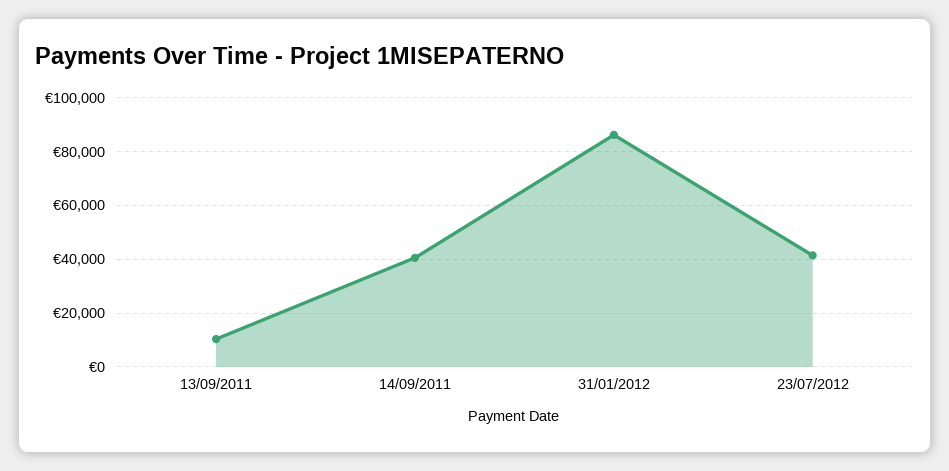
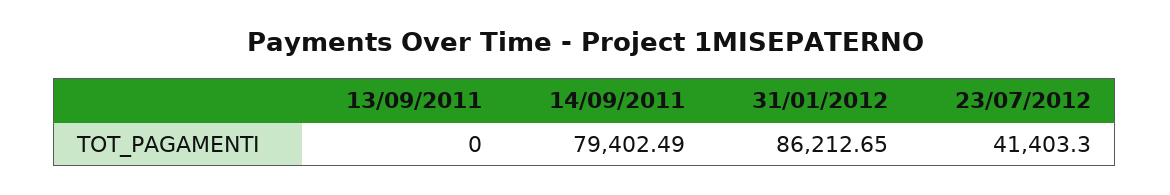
13/09/2011: 10000 -> 0
14/09/2011: 40000 -> 79402.49

